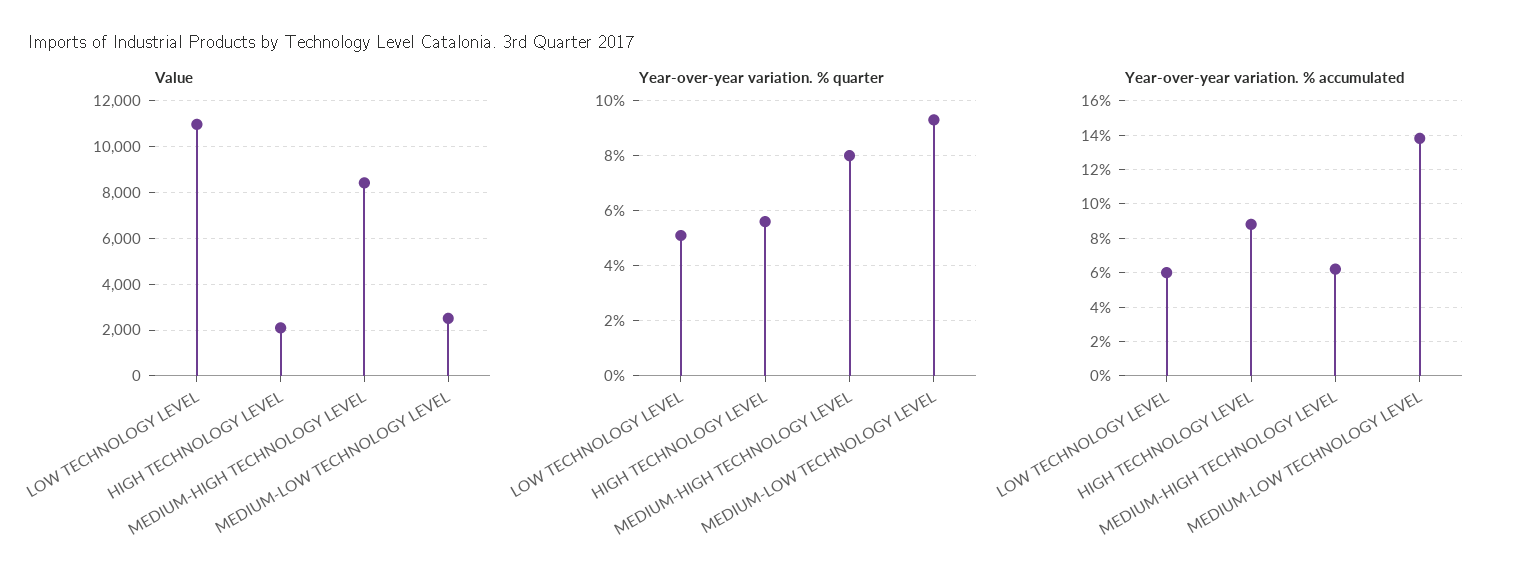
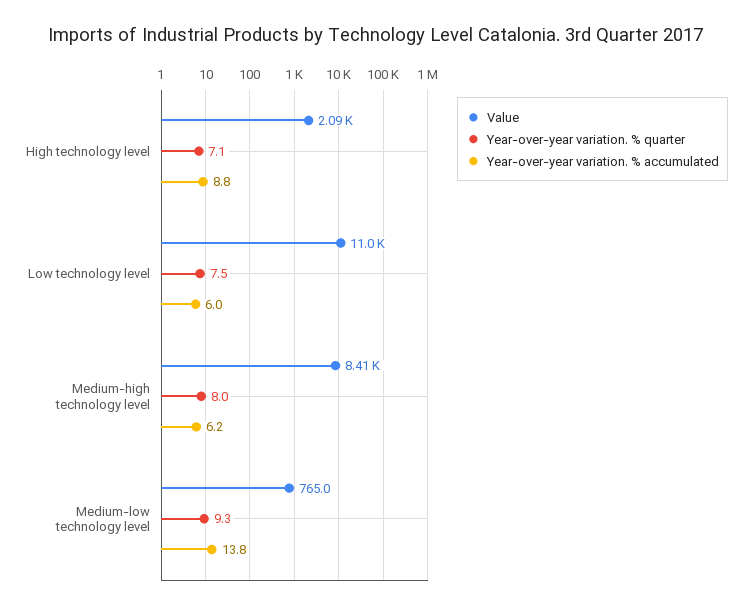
Value, MEDIUM-LOW TECHNOLOGY LEVEL: 2500 -> 765
Year-over-year variation. % quarter, LOW TECHNOLOGY LEVEL: 5 -> 7.5
Year-over-year variation. % quarter, HIGH TECHNOLOGY LEVEL: 5.5 -> 7.1

